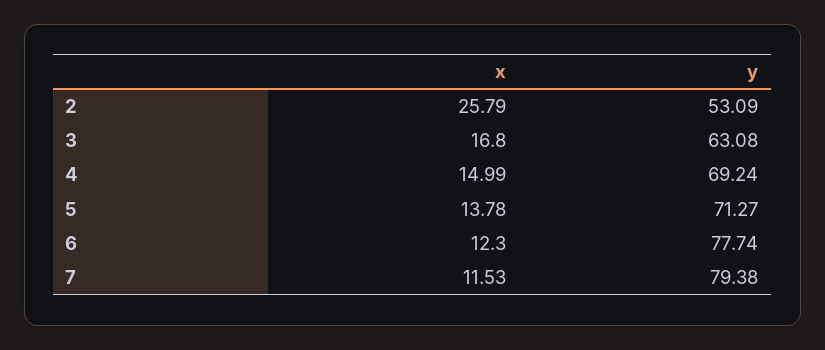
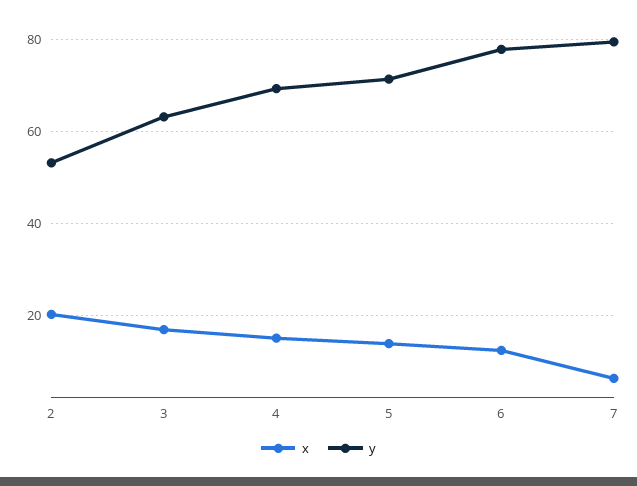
x, 2: 25.79 -> 20
x, 7: 11.53 -> 6

